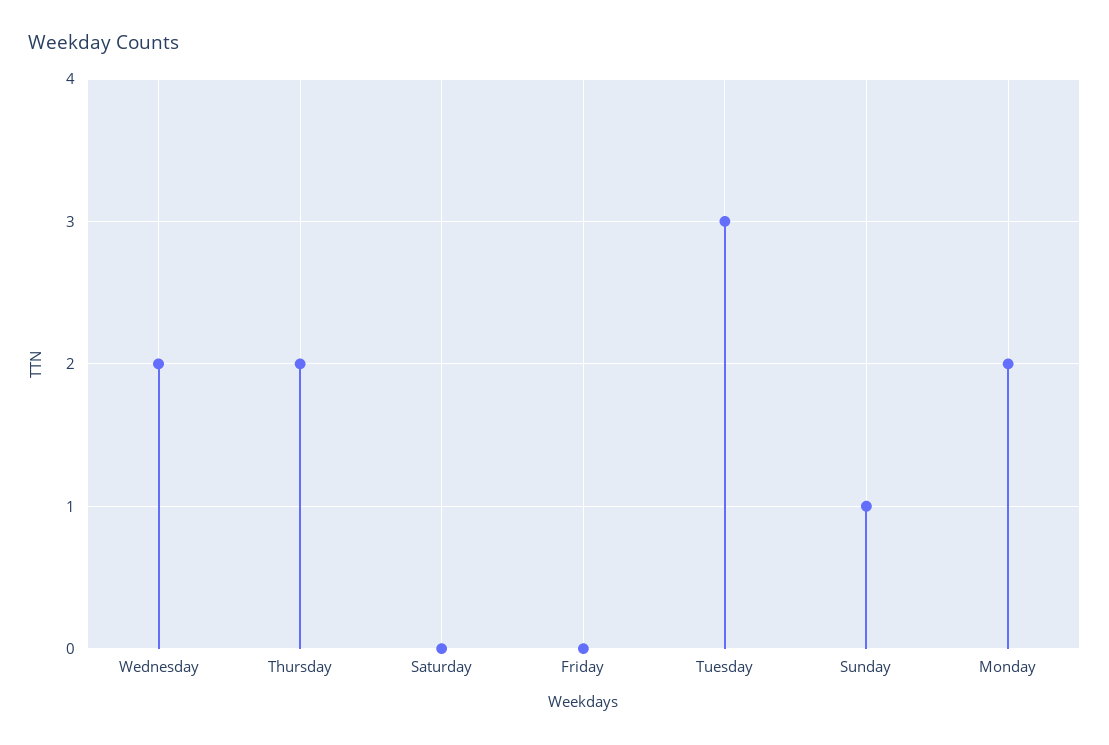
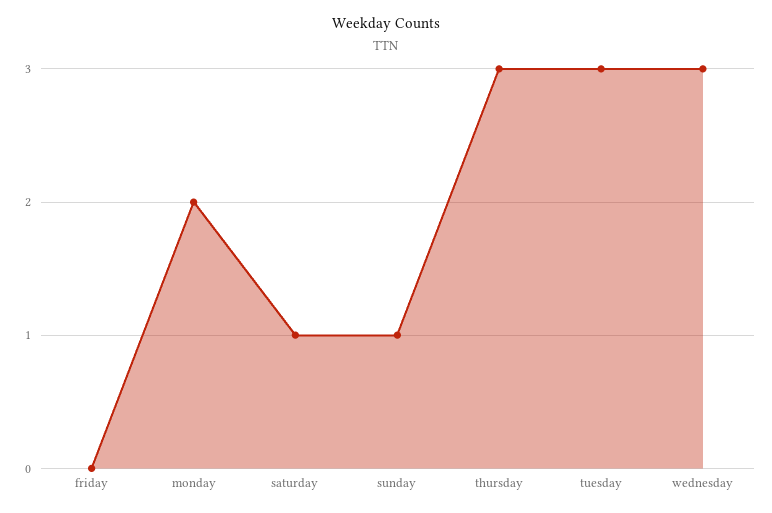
Wednesday: 2 -> 3
Thursday: 2 -> 3
Saturday: 0 -> 1

